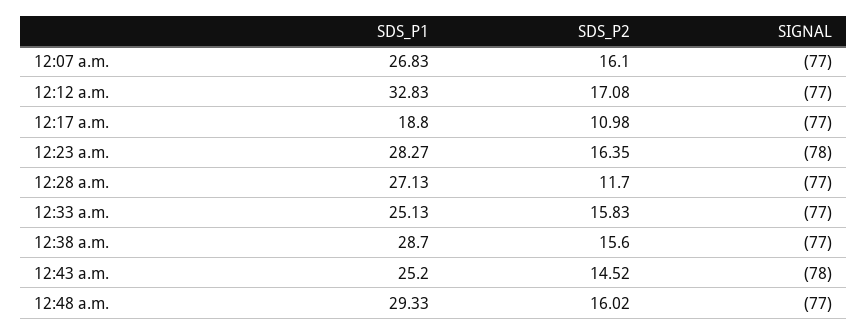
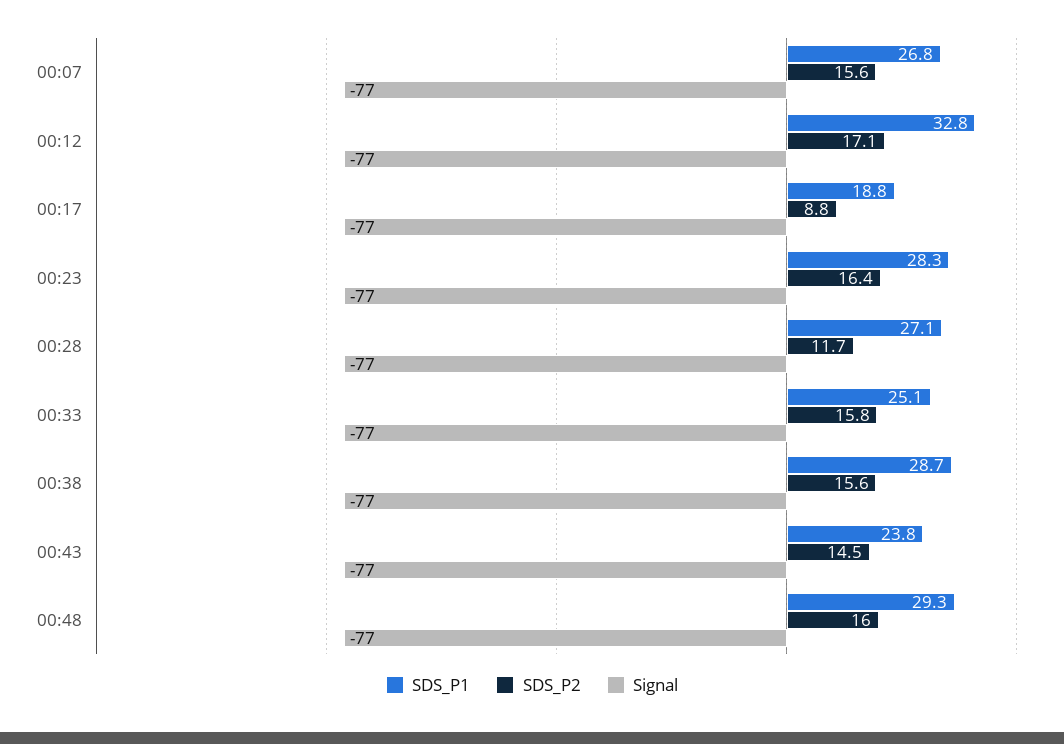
SDS_P2, 12:07 a.m.: 16.1 -> 15.6
SDS_P2, 12:17 a.m.: 10.98 -> 8.8
SIGNAL, 12:23 a.m.: -78 -> -77
SDS_P1, 12:43 a.m.: 25.2 -> 23.8
SIGNAL, 12:43 a.m.: -78 -> -77

